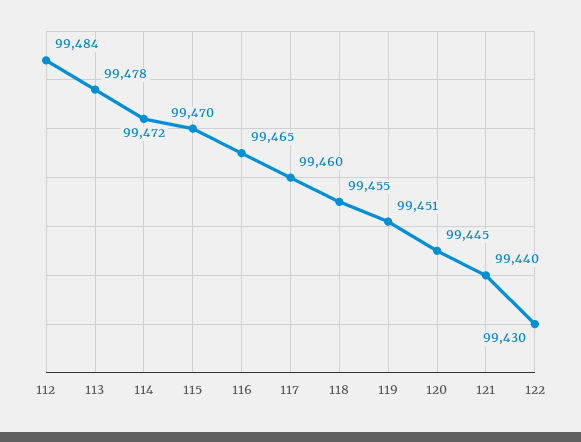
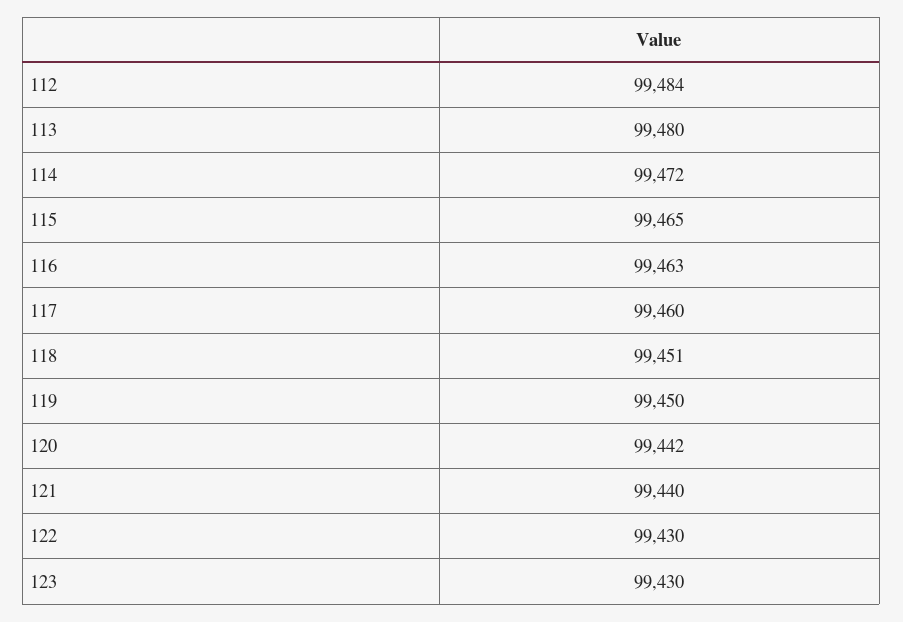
113: 99478 -> 99480
115: 99470 -> 99465
116: 99465 -> 99463
118: 99455 -> 99451
119: 99451 -> 99450
120: 99445 -> 99442
123: none -> 99430

